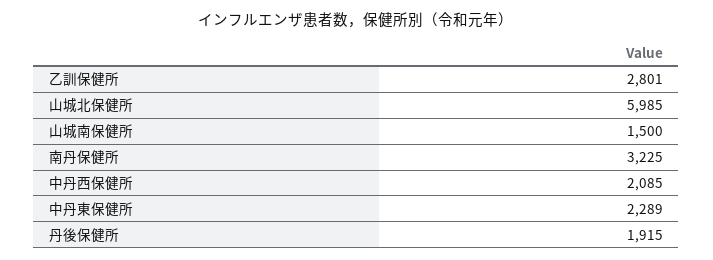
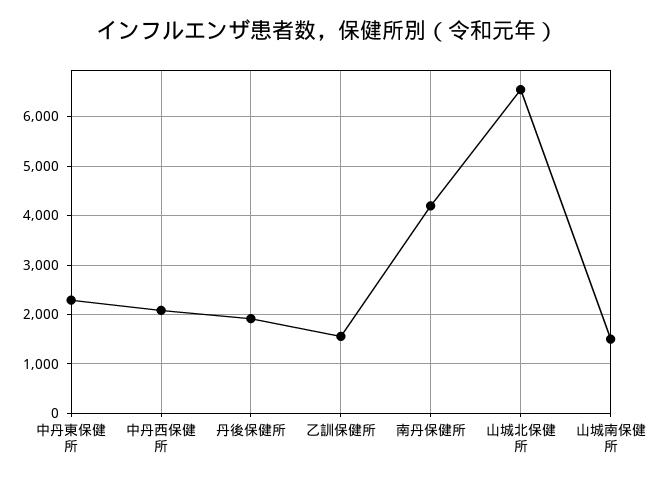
乙訓保健所: 2801 -> 1600
山城北保健所: 5985 -> 6600
南丹保健所: 3225 -> 4200

